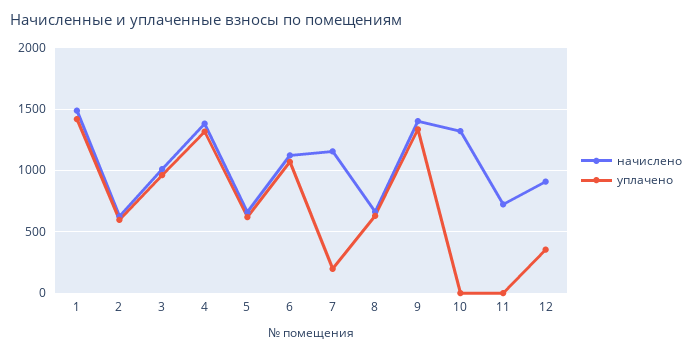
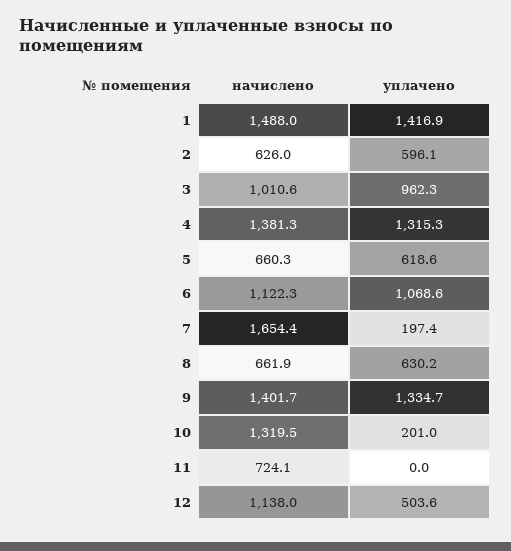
начислено, 7: 1150 -> 1654.4
уплачено, 10: 0 -> 201
начислено, 12: 900 -> 1138
уплачено, 12: 350 -> 503.6

